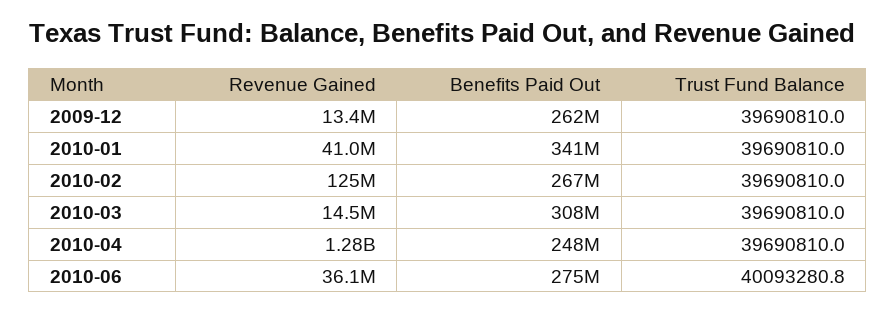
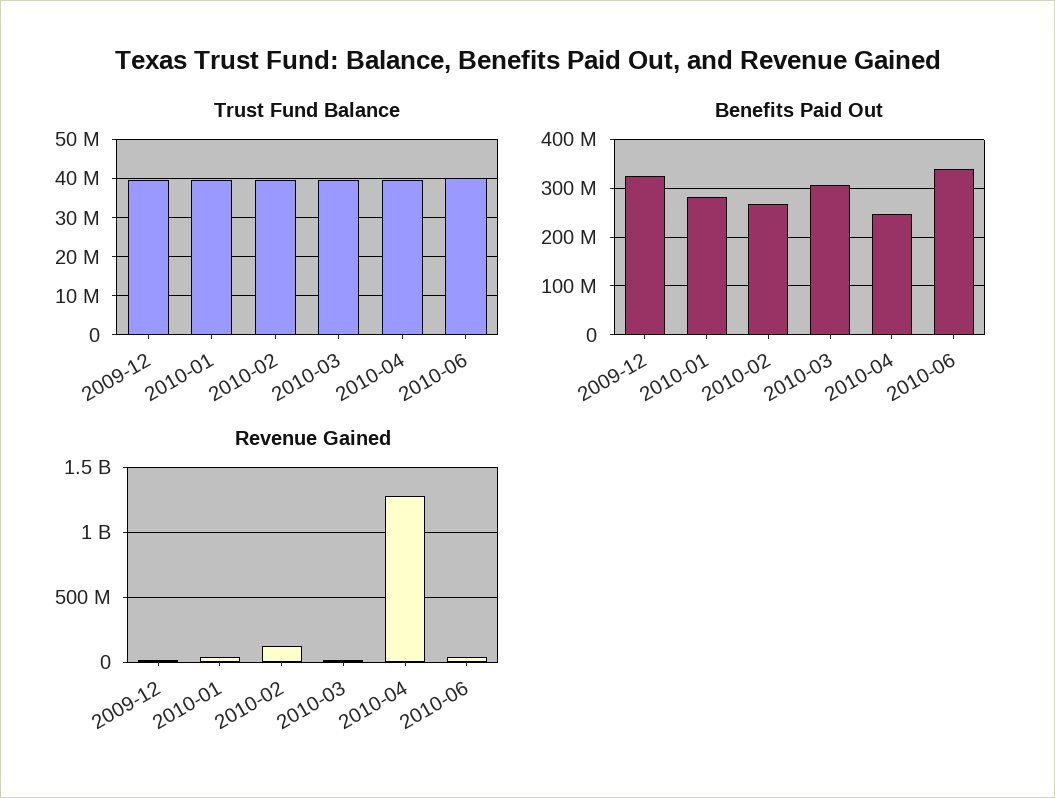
Benefits Paid Out, 2009-12: 262000000 -> 320000000
Benefits Paid Out, 2010-01: 341000000 -> 280000000
Benefits Paid Out, 2010-06: 275000000 -> 340000000

